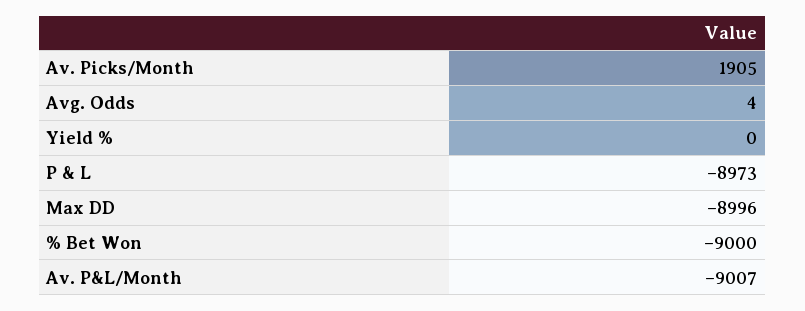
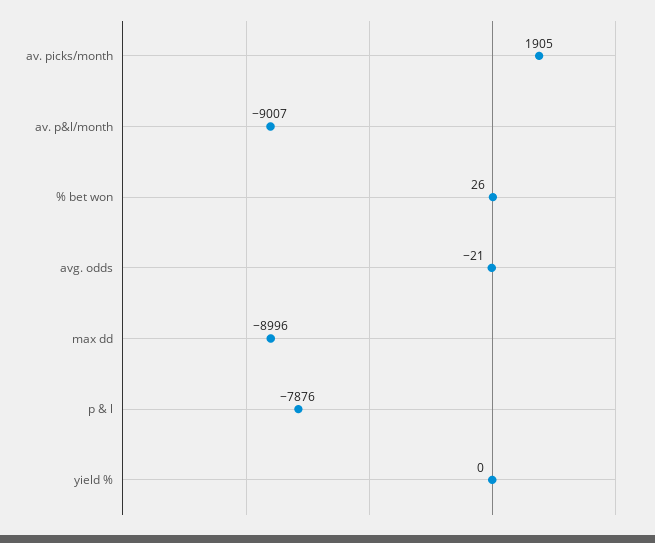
Avg. Odds: 4 -> -21
P & L: -8973 -> -7876
% Bet Won: -9000 -> 26

